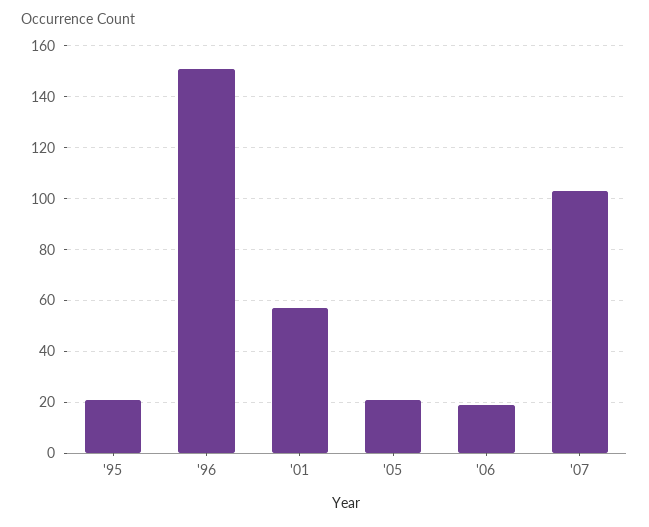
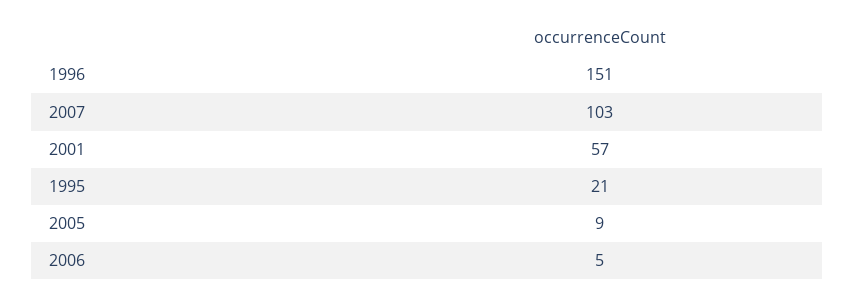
'05: 20 -> 9
'06: 20 -> 5

